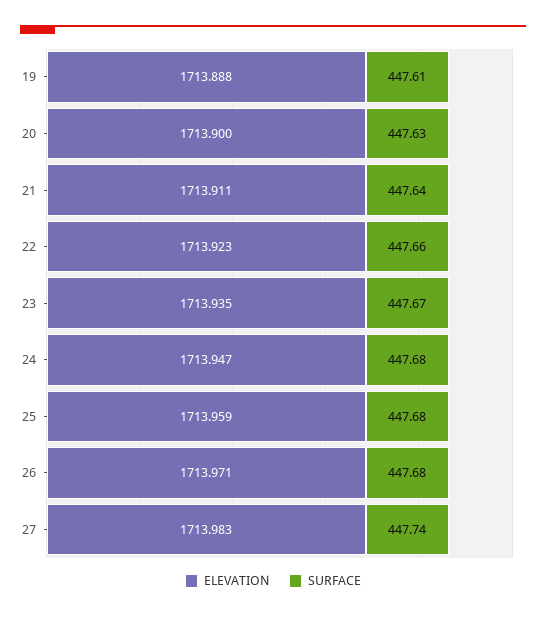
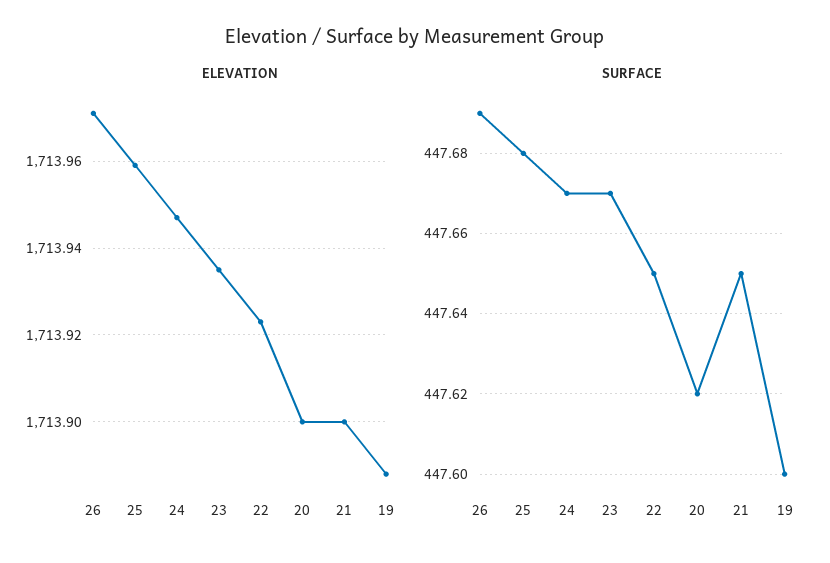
SURFACE, 19: 447.61 -> 447.6
SURFACE, 20: 447.63 -> 447.62
ELEVATION, 21: 1713.911 -> 1713.9
SURFACE, 21: 447.64 -> 447.65
SURFACE, 22: 447.66 -> 447.65
SURFACE, 24: 447.68 -> 447.67
SURFACE, 26: 447.68 -> 447.69
ELEVATION, 27: 1713.983 -> none
SURFACE, 27: 447.74 -> none

